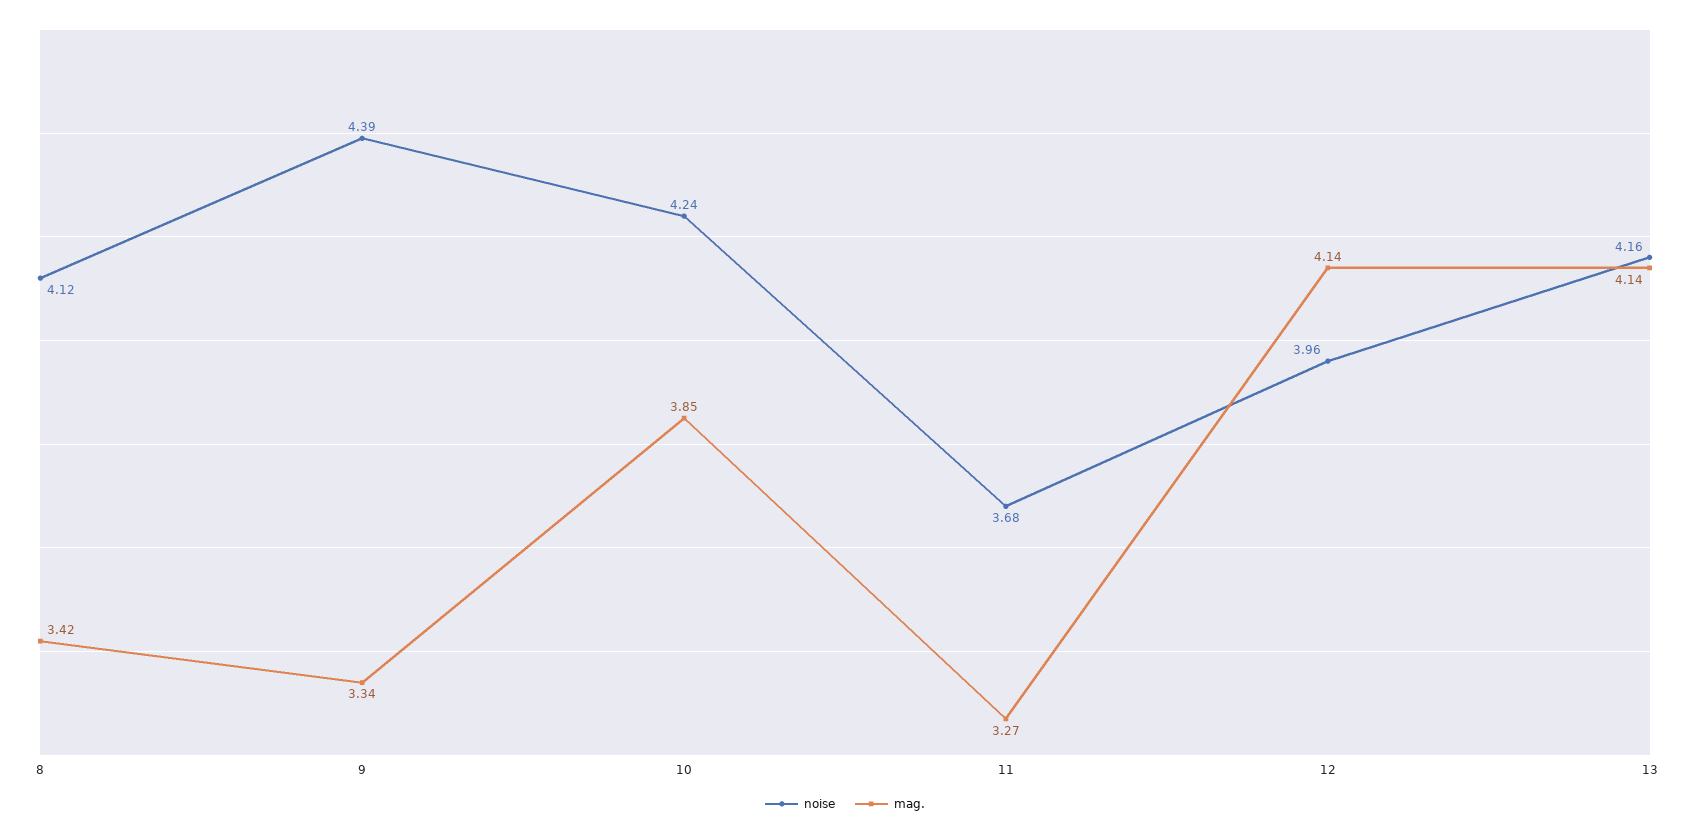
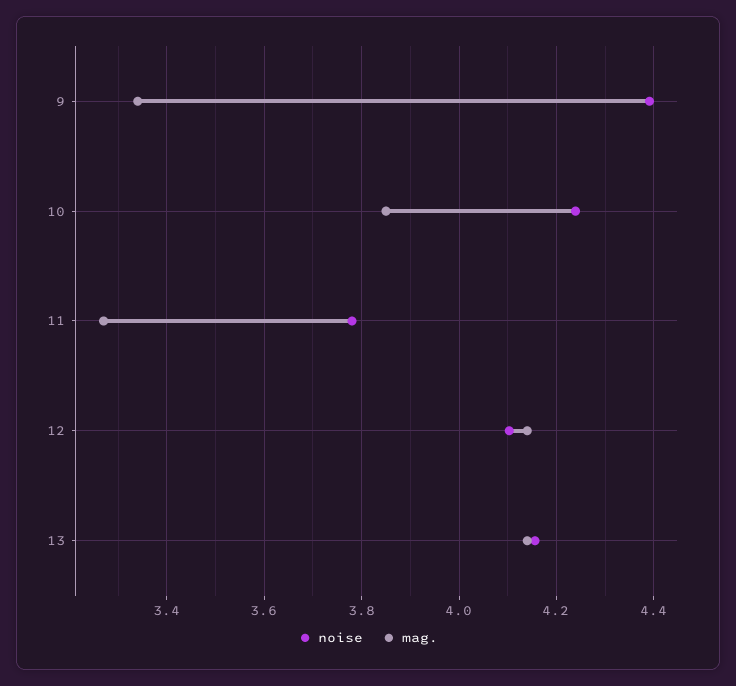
noise, 8: 4.12 -> none
mag., 8: 3.42 -> none
noise, 11: 3.68 -> 3.78
noise, 12: 3.96 -> 4.1

